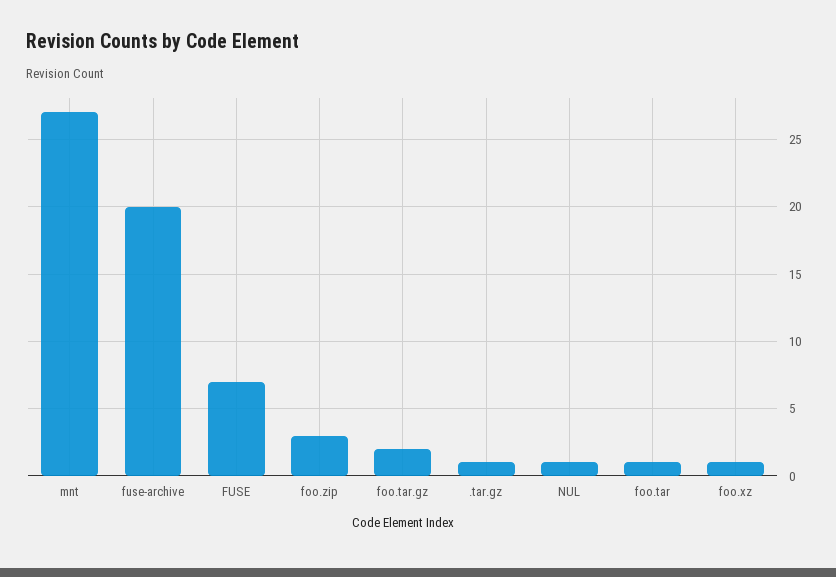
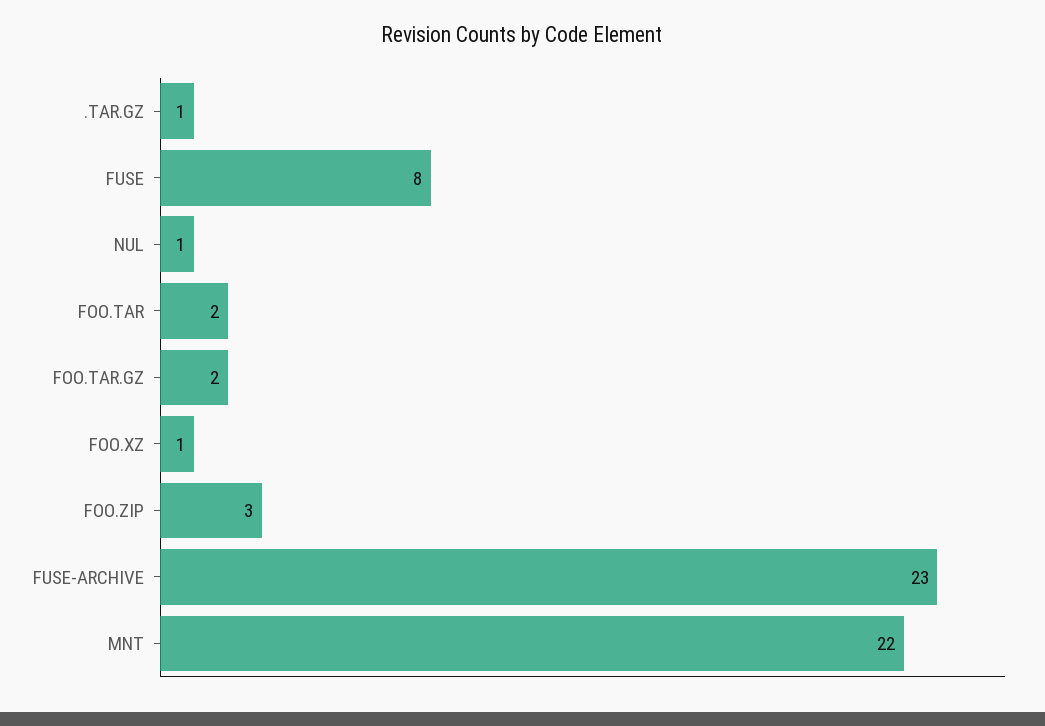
mnt: 27 -> 22
fuse-archive: 20 -> 23
FUSE: 7 -> 8
foo.tar: 1 -> 2

